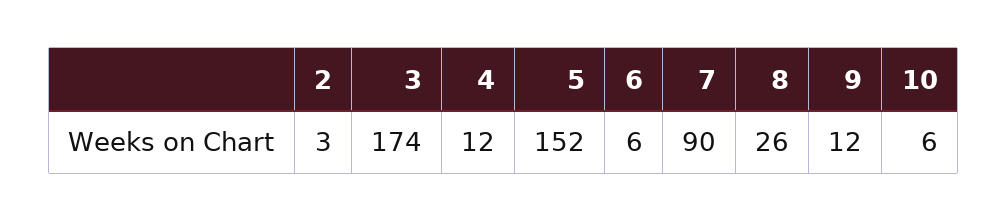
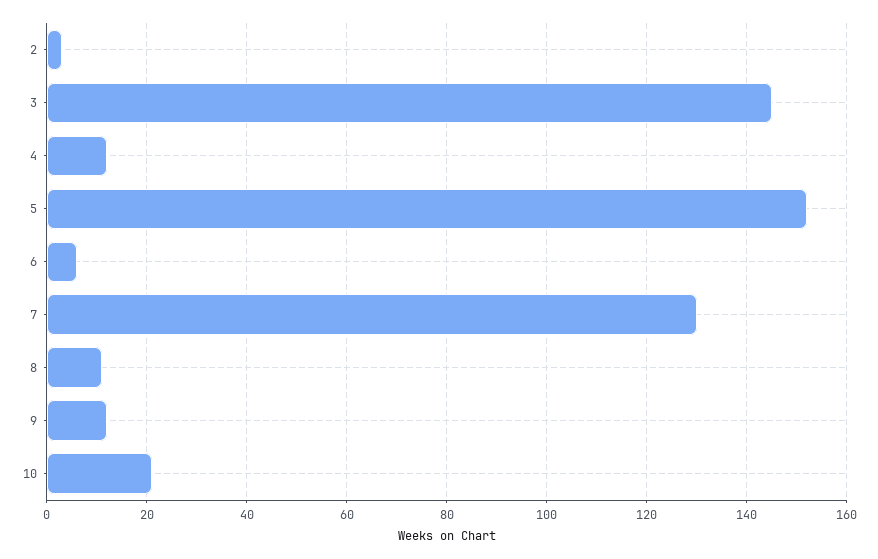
3: 174 -> 145
7: 90 -> 130
8: 26 -> 10
10: 6 -> 20

